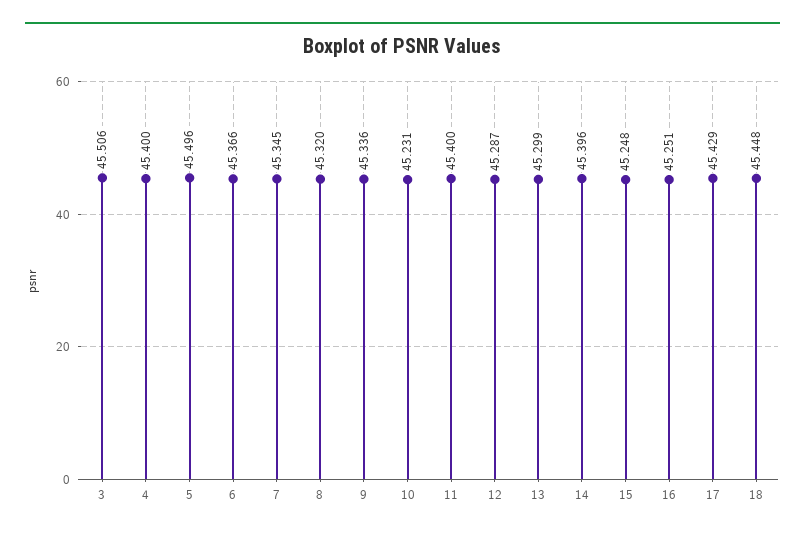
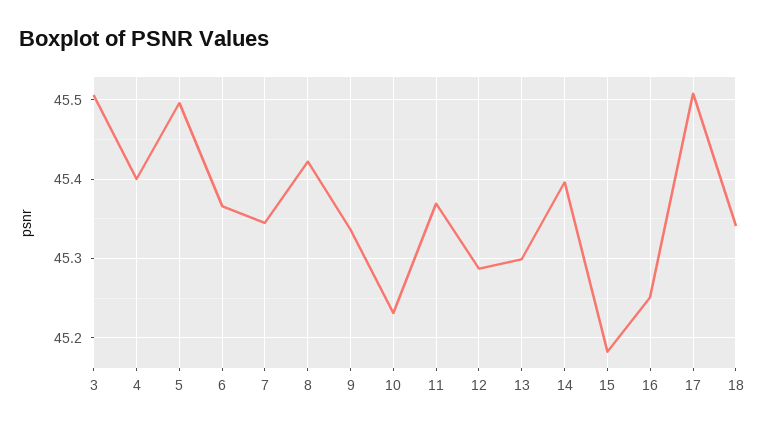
8: 45.32 -> 45.42
11: 45.4 -> 45.37
15: 45.248 -> 45.18
17: 45.429 -> 45.51
18: 45.448 -> 45.34

